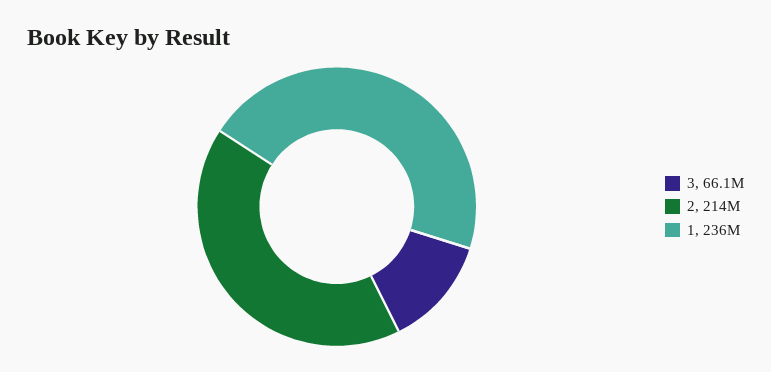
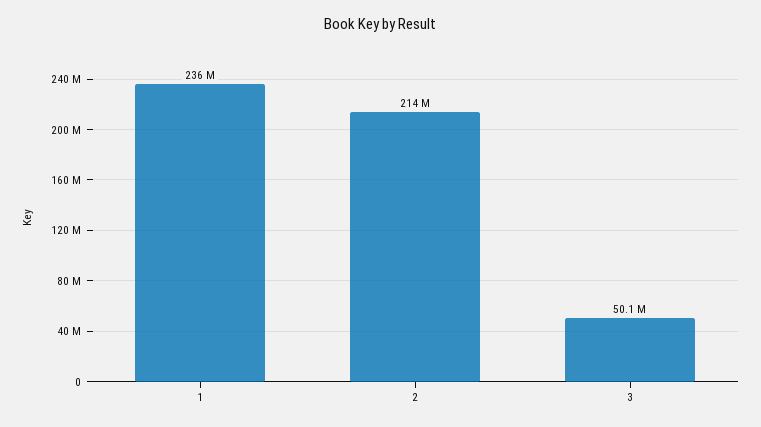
3: 66100000 -> 50100000

